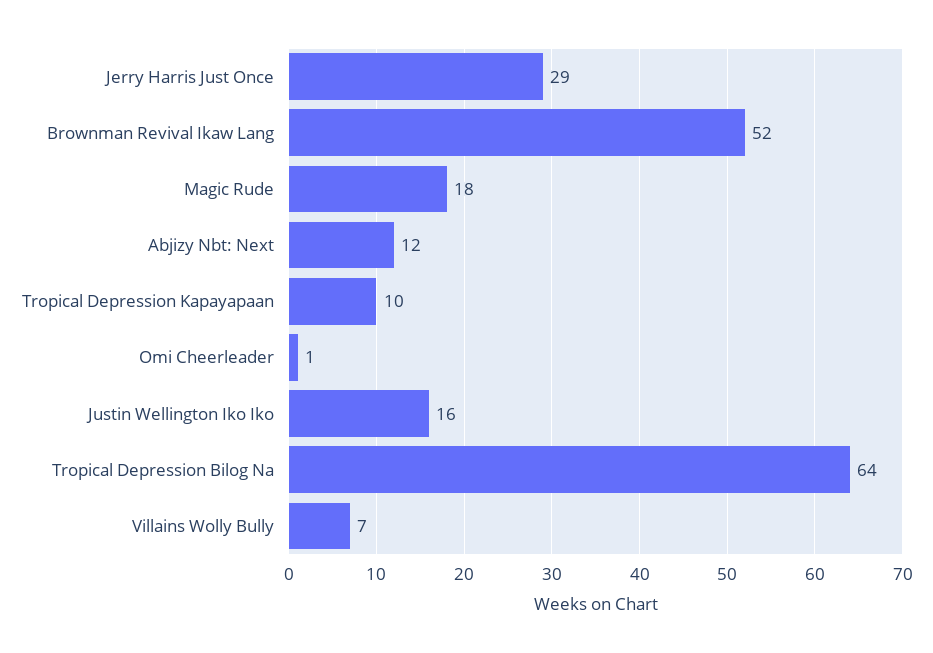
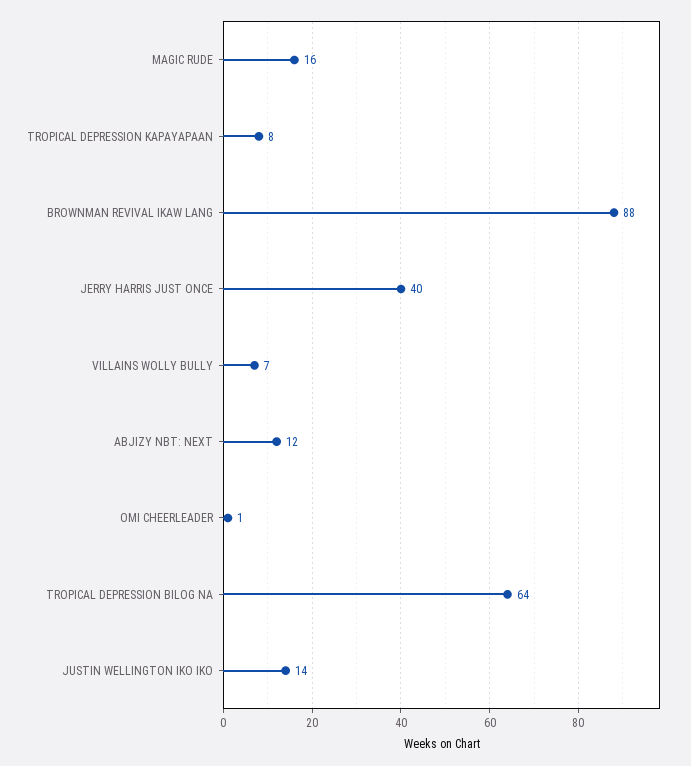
Jerry Harris Just Once: 29 -> 40
Brownman Revival Ikaw Lang: 52 -> 88
Magic Rude: 18 -> 16
Tropical Depression Kapayapaan: 10 -> 8
Justin Wellington Iko Iko: 16 -> 14

